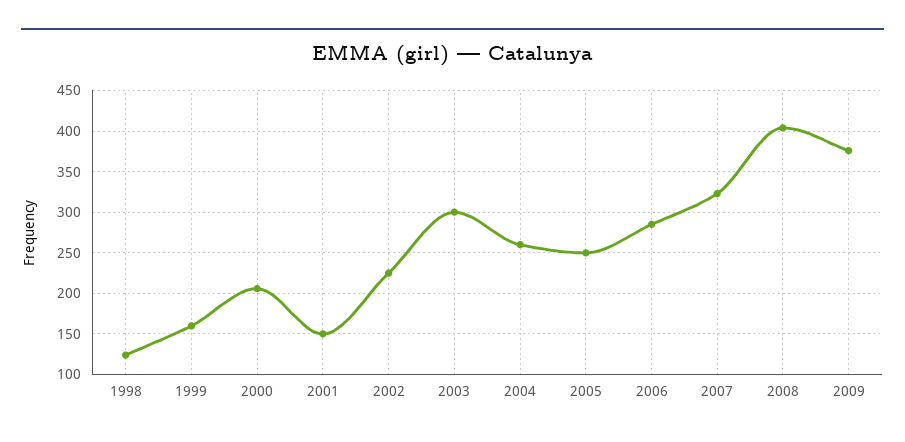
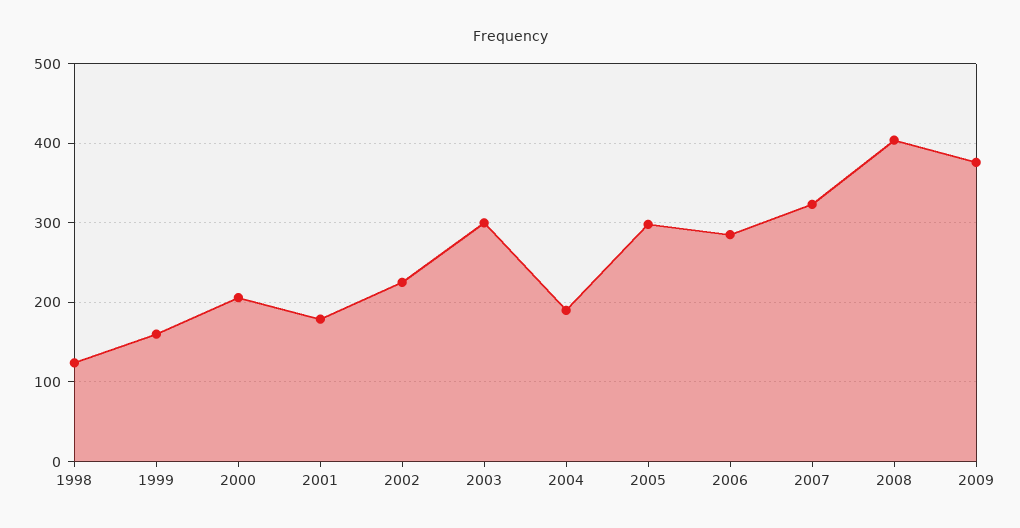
2001: 150 -> 180
2004: 260 -> 190
2005: 250 -> 300

